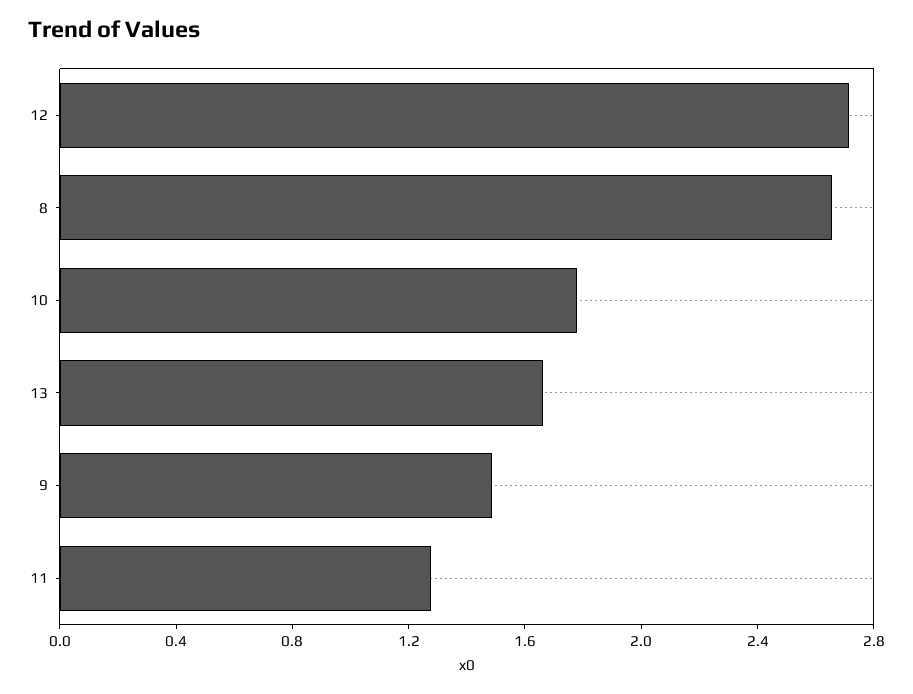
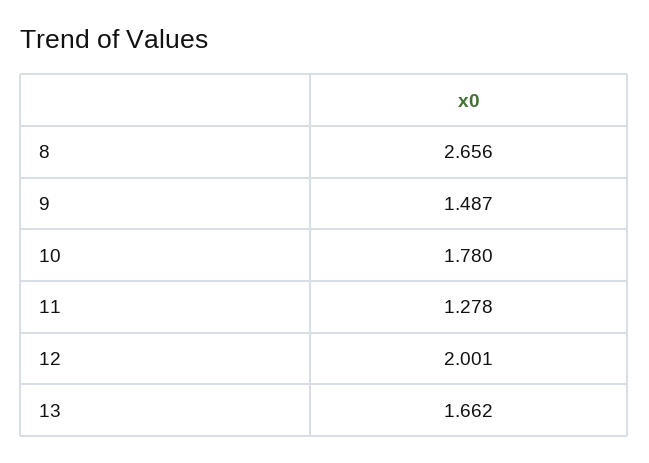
12: 2.7 -> 2.001

